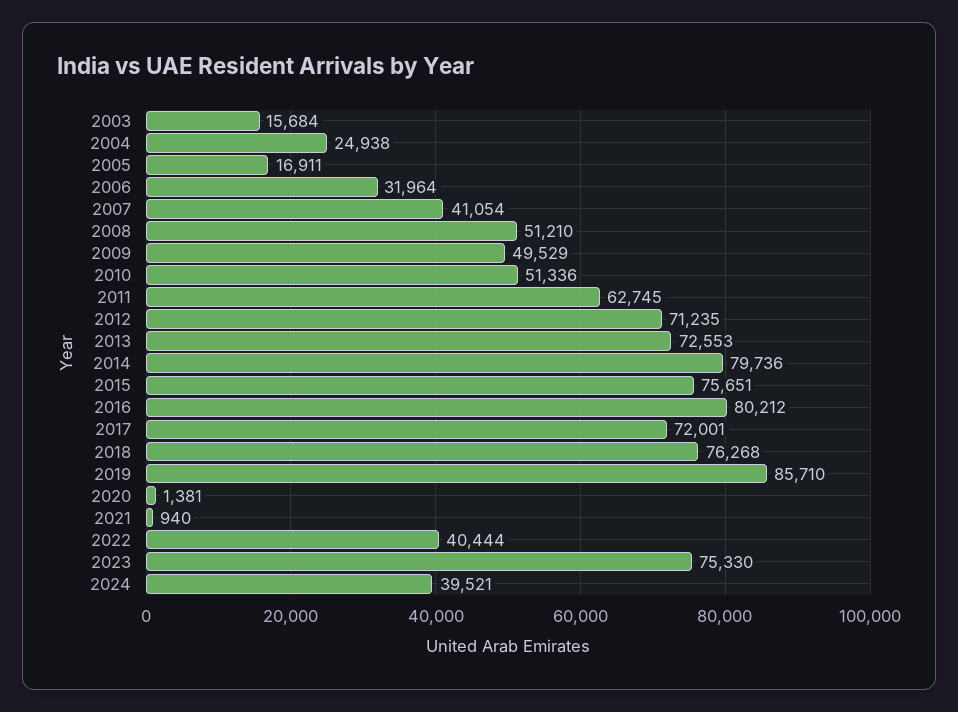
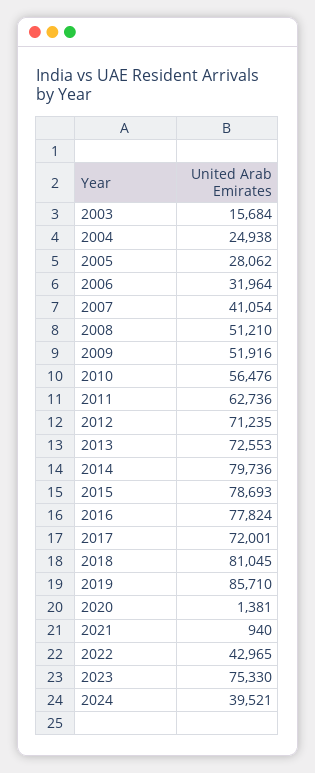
2005: 16911 -> 28062
2009: 49529 -> 51916
2010: 51336 -> 56476
2011: 62745 -> 62736
2015: 75651 -> 78693
2016: 80212 -> 77824
2018: 76268 -> 81045
2022: 40444 -> 42965

